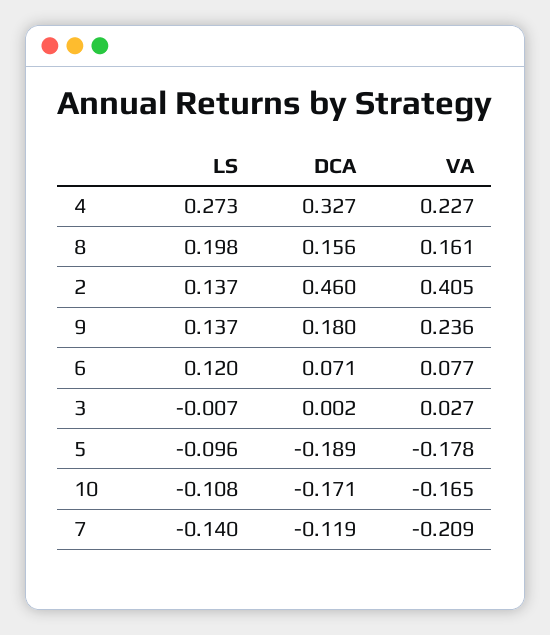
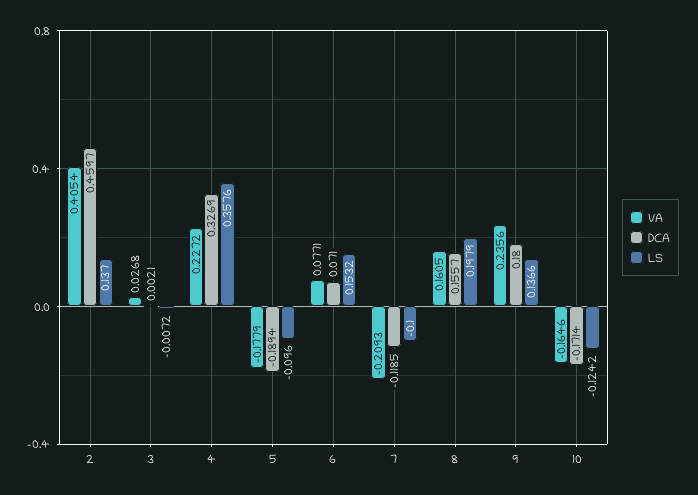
LS, 4: 0.273 -> 0.3576
LS, 6: 0.12 -> 0.1532
LS, 10: -0.108 -> -0.1242
LS, 7: -0.14 -> -0.1

